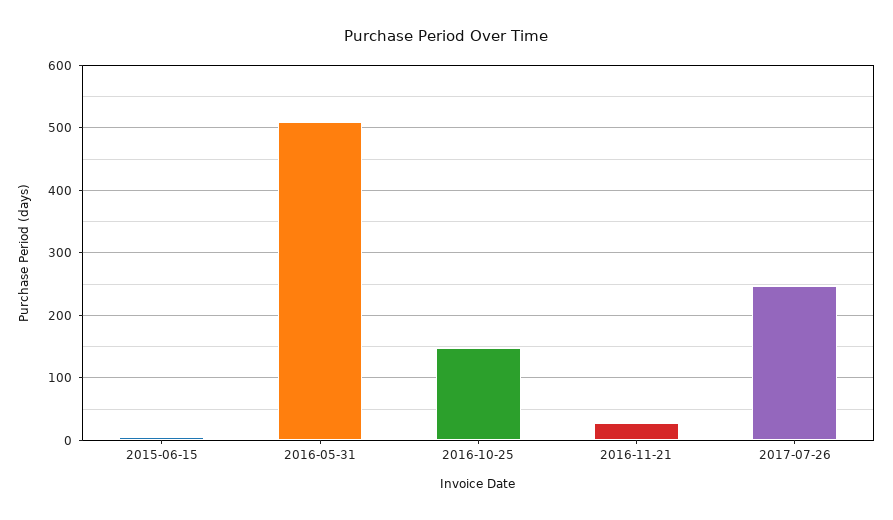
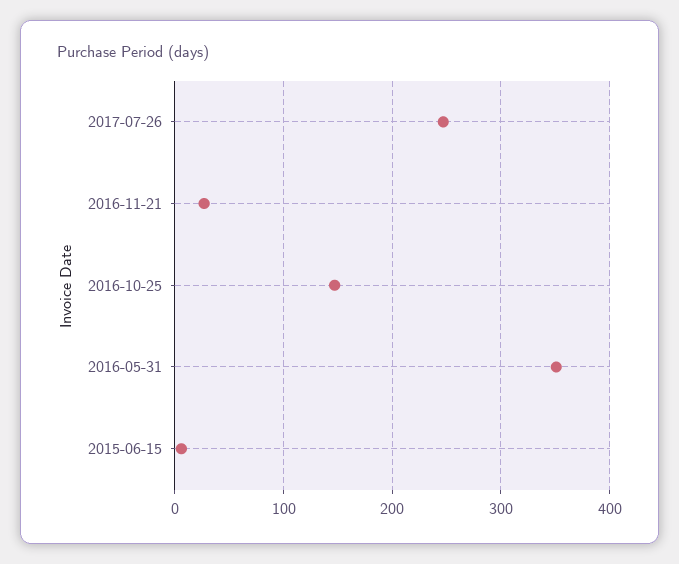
2016-05-31: 510 -> 350

